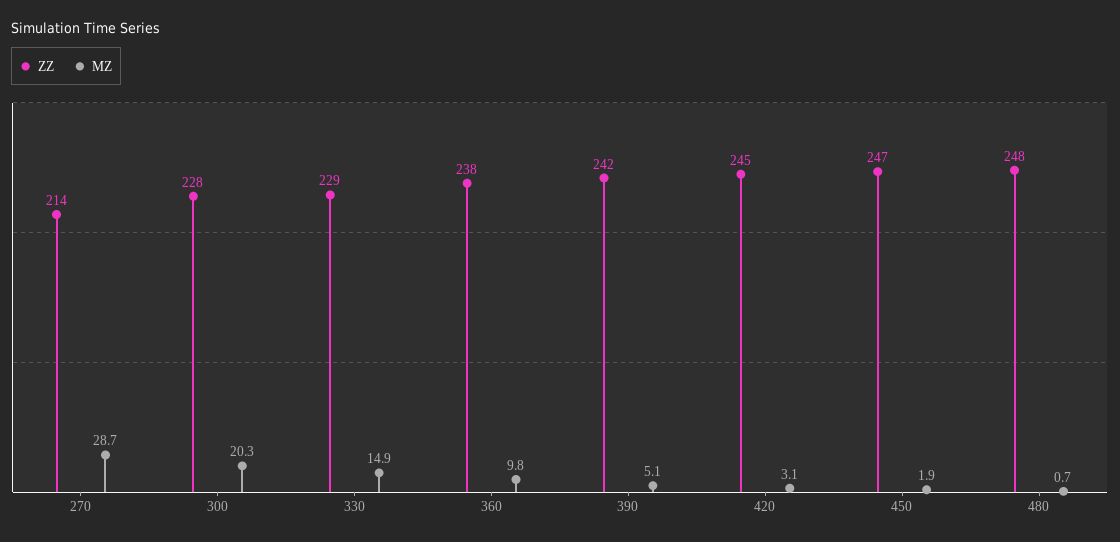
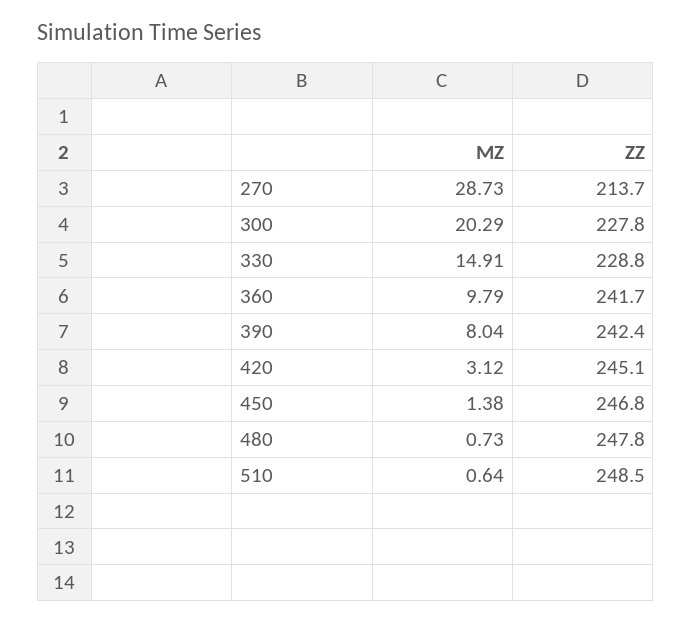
ZZ, 360: 238 -> 241.7
MZ, 390: 5.1 -> 8.04
MZ, 450: 1.9 -> 1.38
MZ, 510: none -> 0.64
ZZ, 510: none -> 248.5

